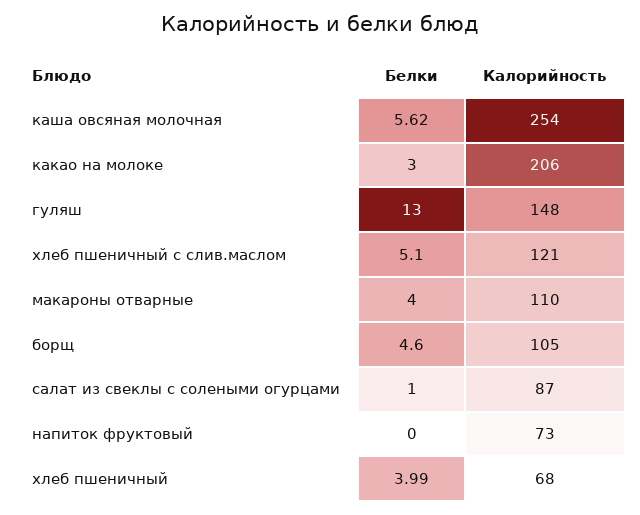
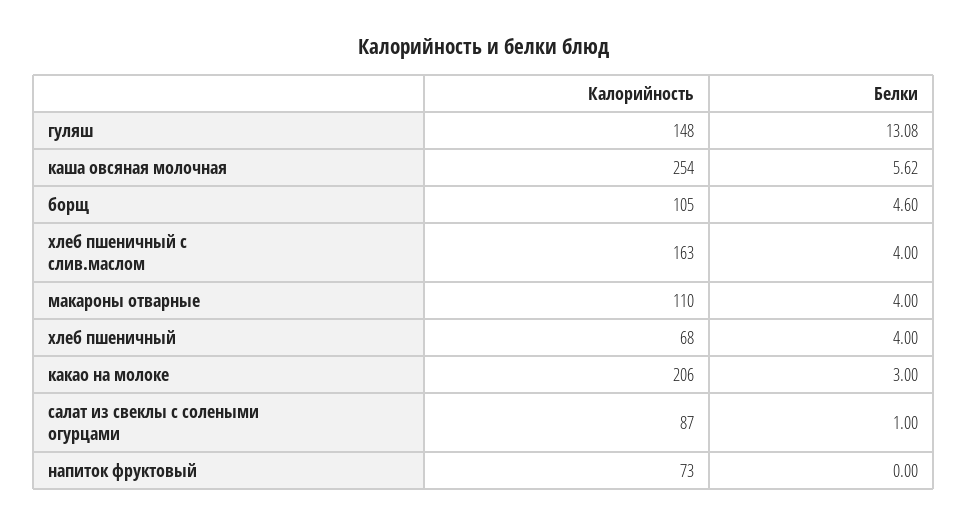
Белки, гуляш: 13 -> 13.08
Белки, хлеб пшеничный с слив.маслом: 5.1 -> 4
Калорийность, хлеб пшеничный с слив.маслом: 121 -> 163
Белки, хлеб пшеничный: 3.99 -> 4

